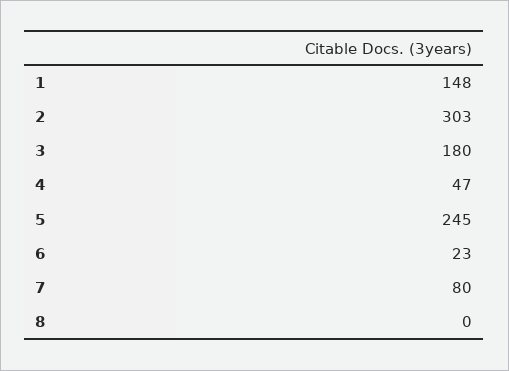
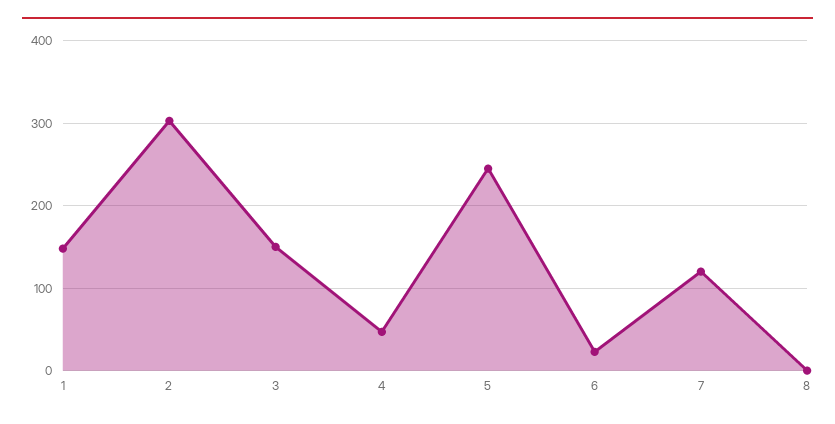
3: 180 -> 150
7: 80 -> 120

